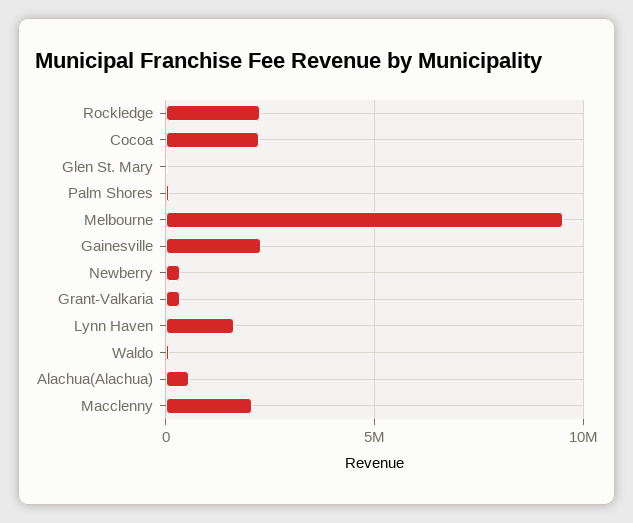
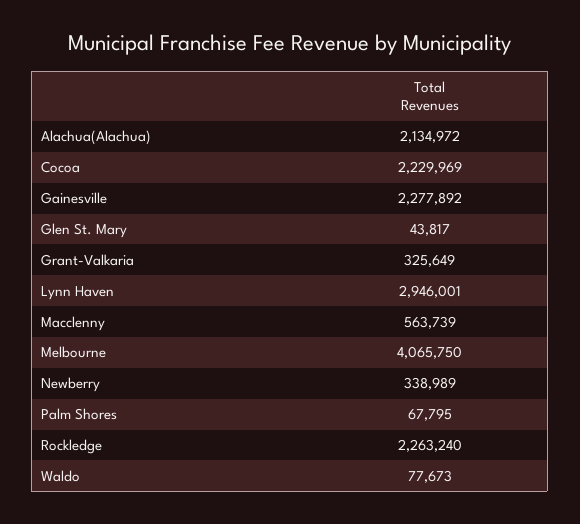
Melbourne: 9500000 -> 4065750
Lynn Haven: 1500000 -> 2946001
Alachua(Alachua): 500000 -> 2134972
Macclenny: 2000000 -> 563739

